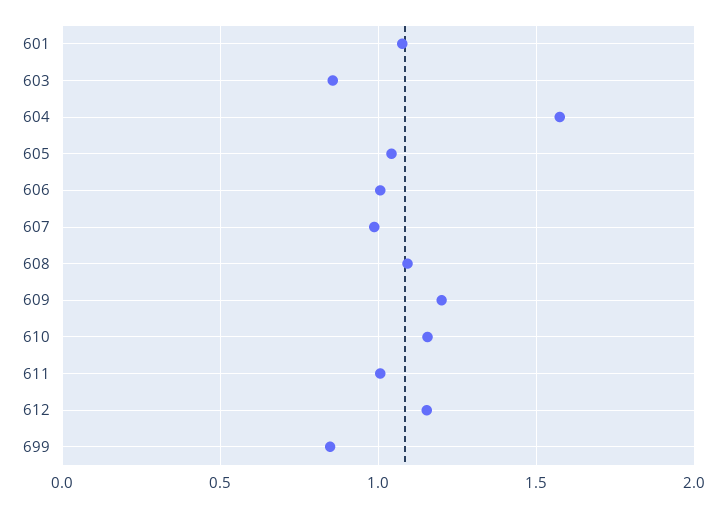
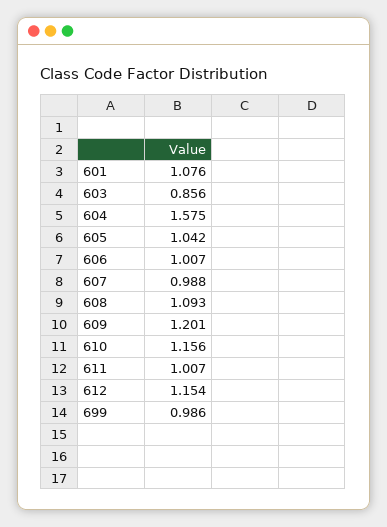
699: 0.85 -> 0.986

